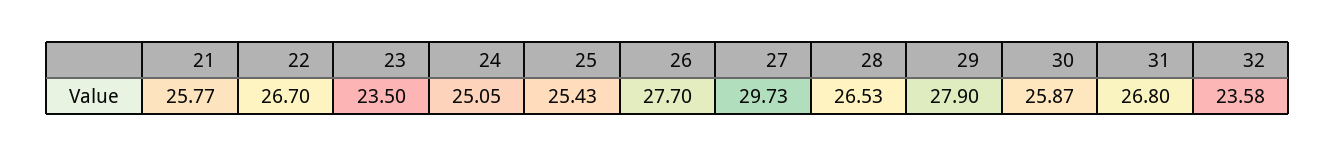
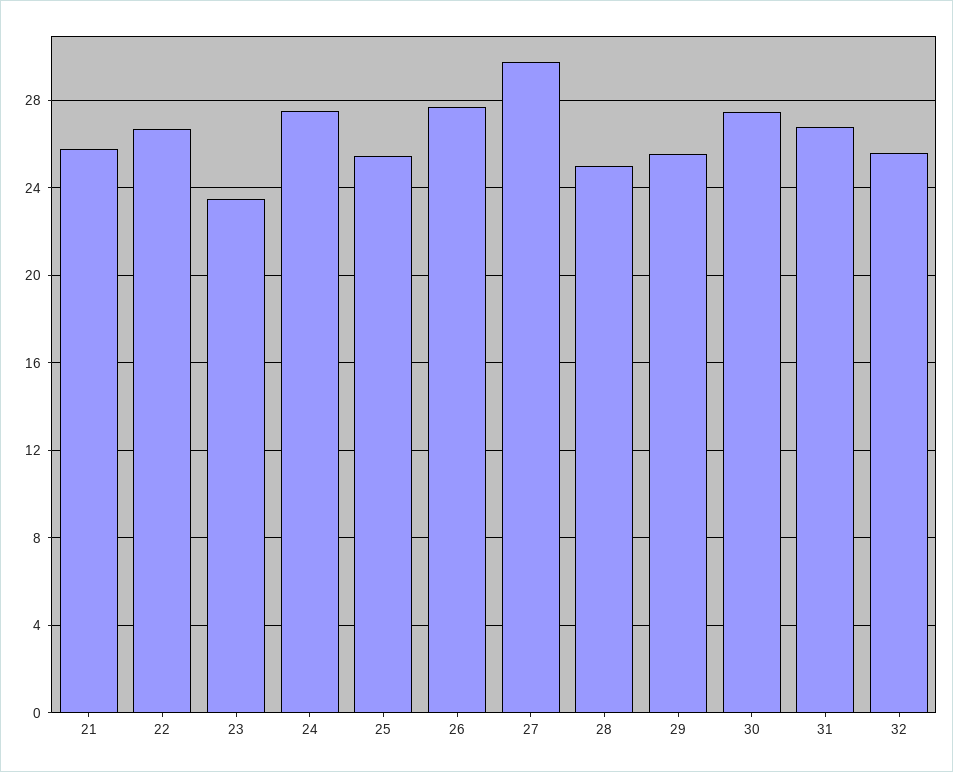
24: 25.05 -> 27.5
28: 26.53 -> 25
29: 27.9 -> 25.5
30: 25.87 -> 27.5
32: 23.58 -> 25.5

